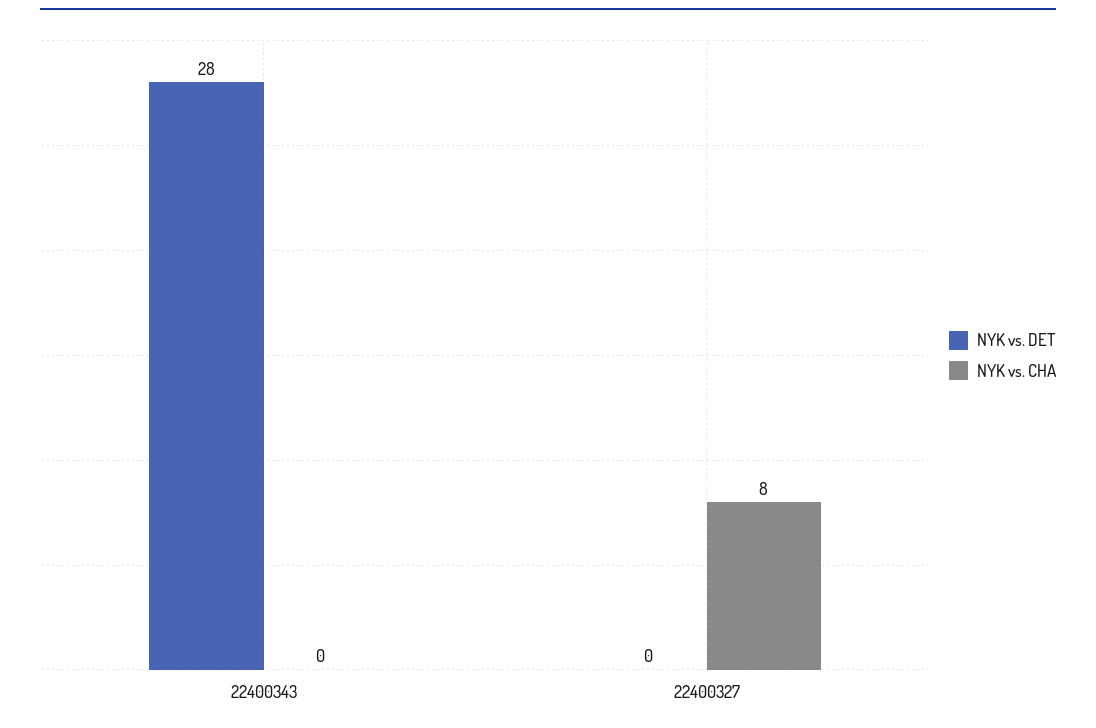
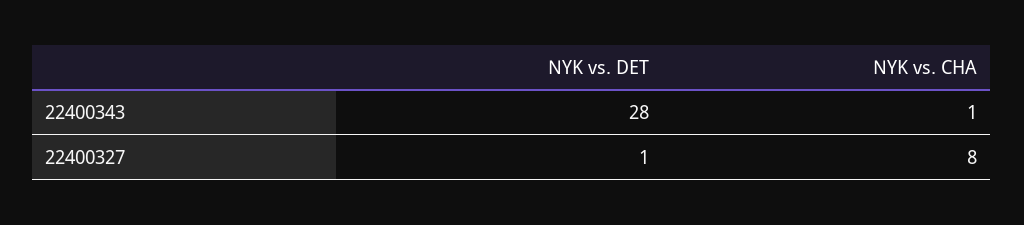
NYK vs. CHA, 22400343: 0 -> 1
NYK vs. DET, 22400327: 0 -> 1

